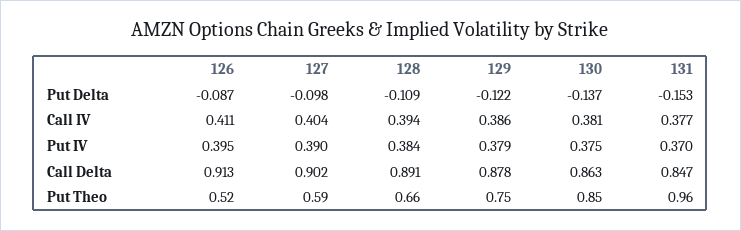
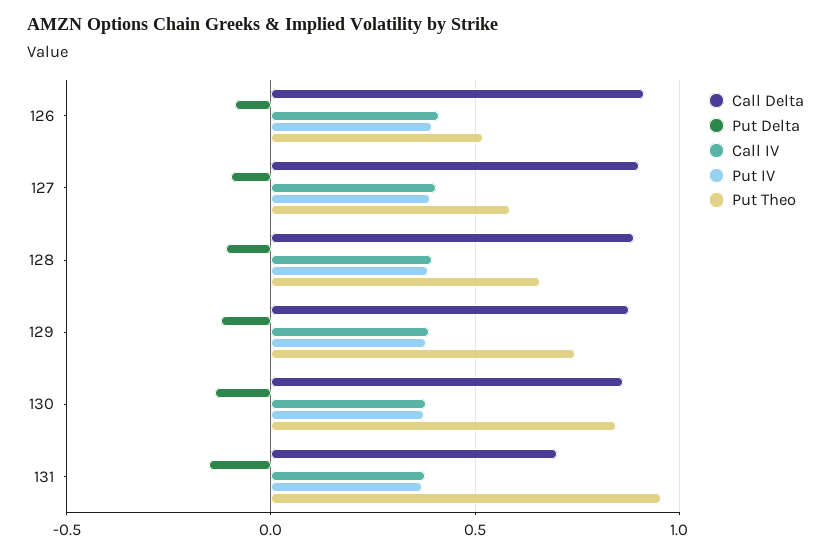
Call Delta, 131: 0.847 -> 0.7

